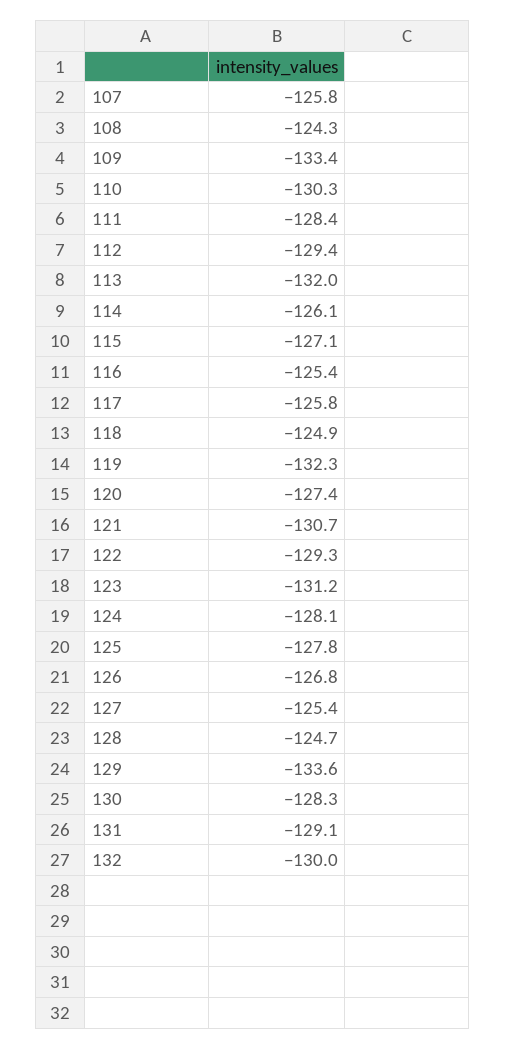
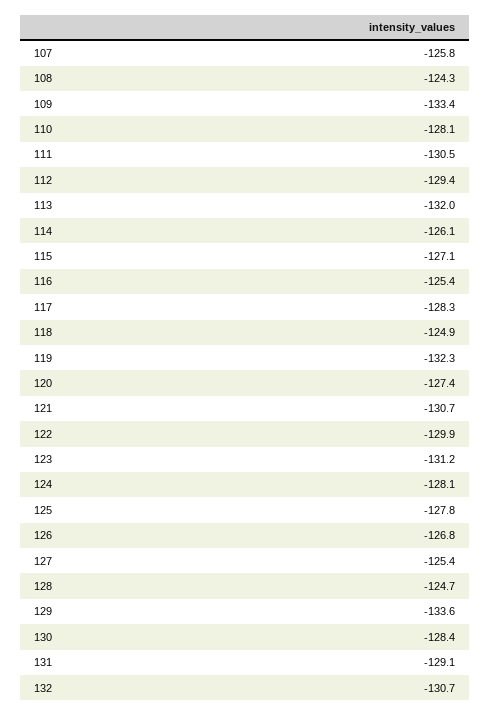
110: -130.3 -> -128.1
111: -128.4 -> -130.5
117: -125.8 -> -128.3
122: -129.3 -> -129.9
130: -128.3 -> -128.4
132: -130 -> -130.7

